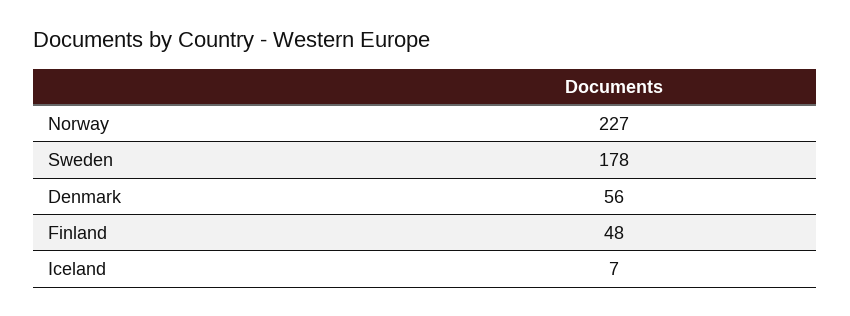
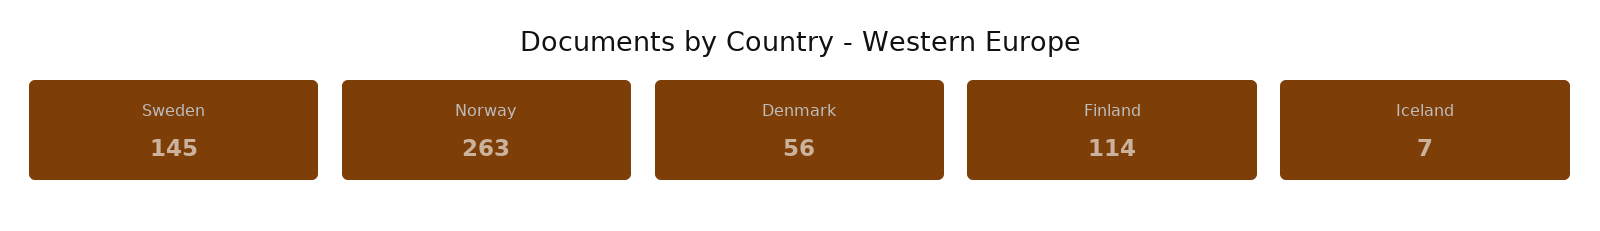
Norway: 227 -> 263
Sweden: 178 -> 145
Finland: 48 -> 114

